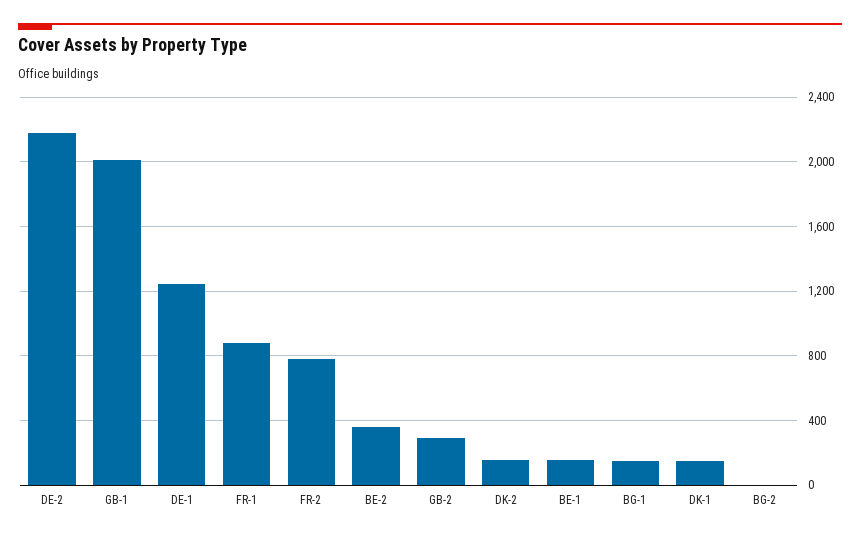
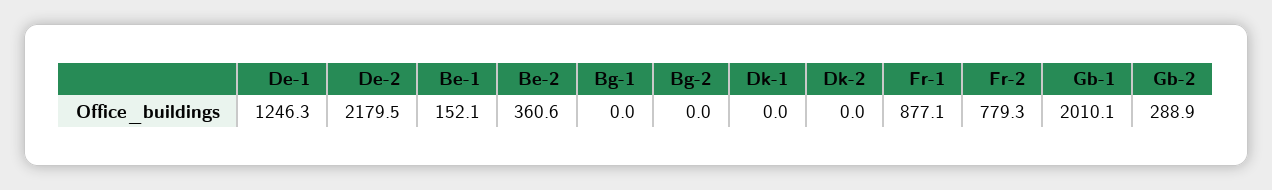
DK-2: 150 -> 0
BG-1: 150 -> 0
DK-1: 150 -> 0

